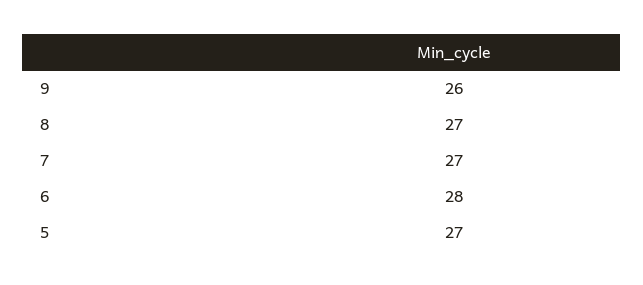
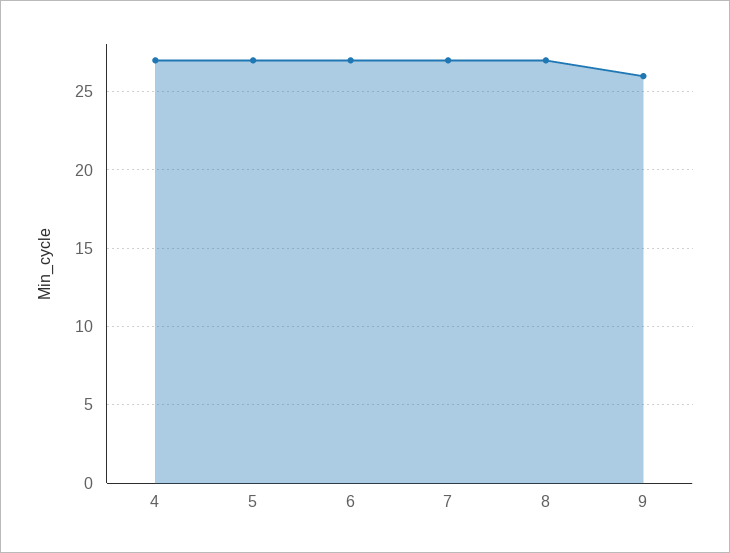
6: 28 -> 27
4: none -> 27

